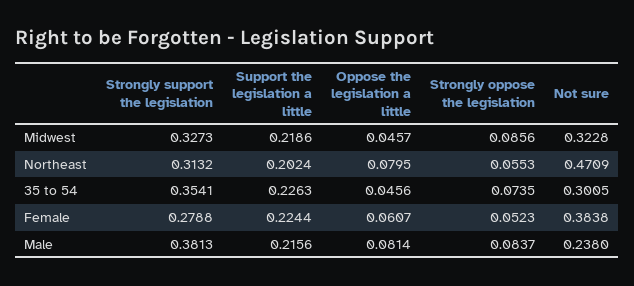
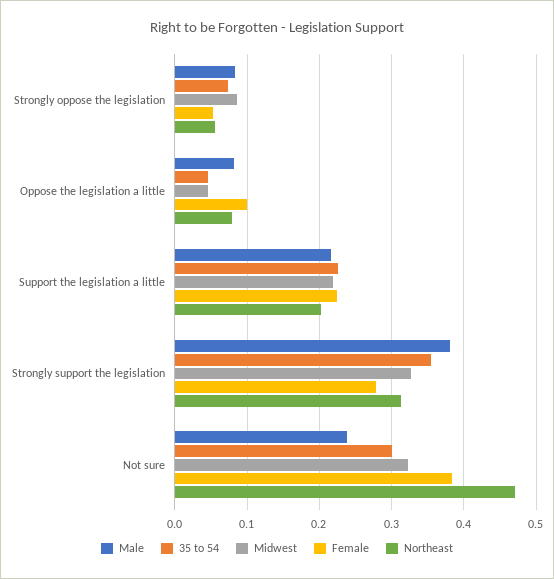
Female, Oppose the legislation a little: 0.0607 -> 0.1

